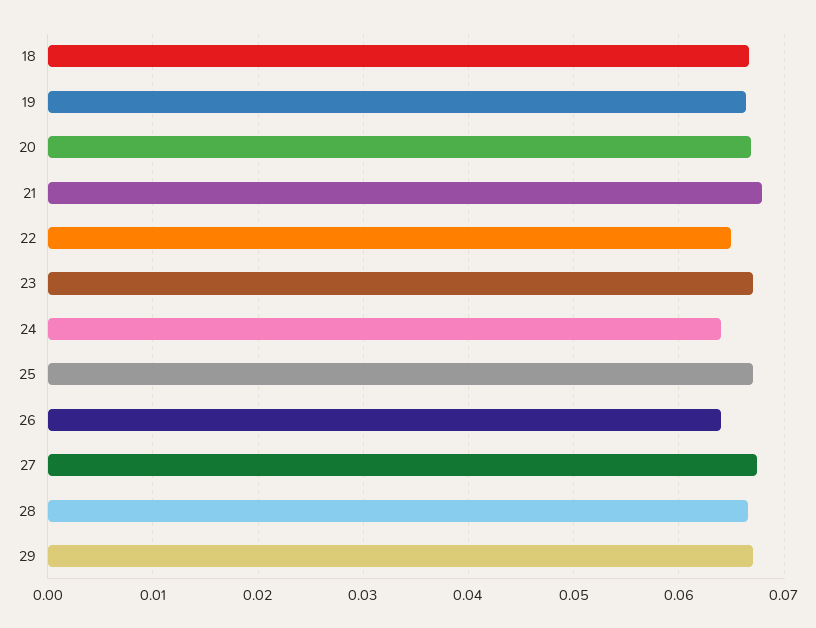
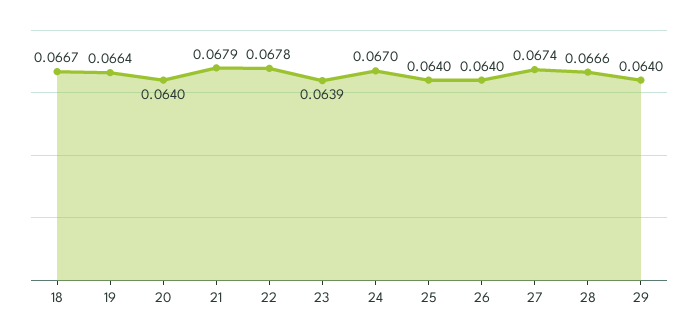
20: 0.067 -> 0.064
22: 0.065 -> 0.0678
23: 0.067 -> 0.0639
24: 0.064 -> 0.067
25: 0.067 -> 0.064
29: 0.067 -> 0.064

